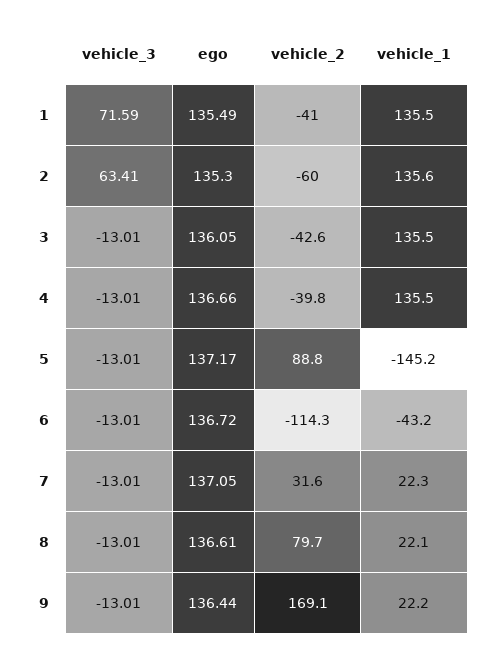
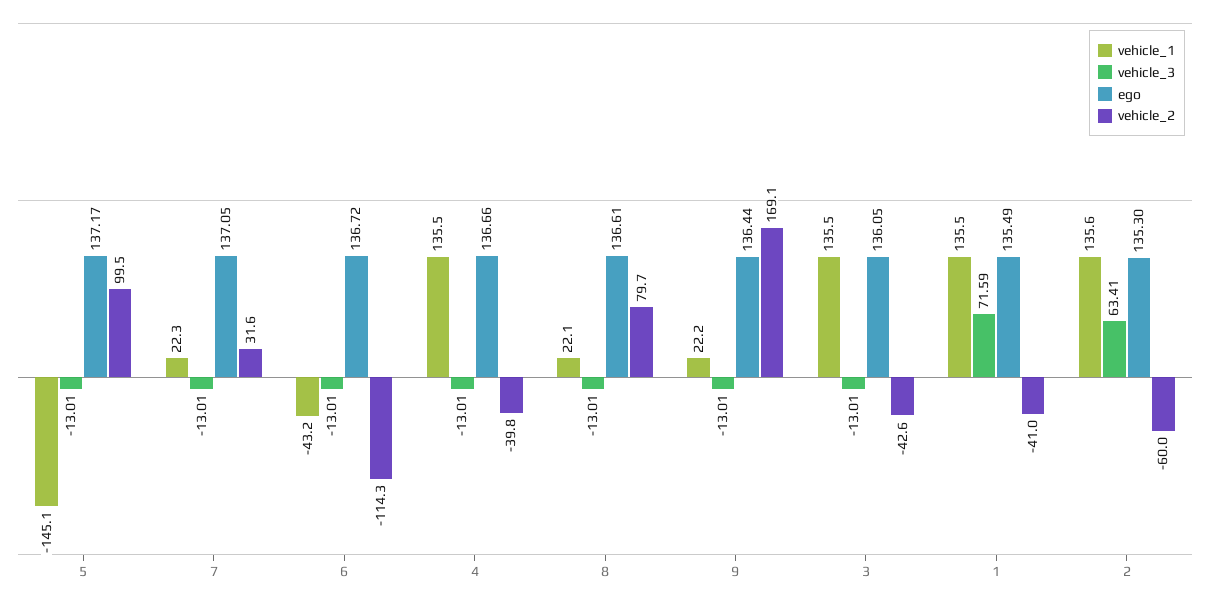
vehicle_2, 5: 88.8 -> 99.5
vehicle_1, 5: -145.2 -> -145.1

